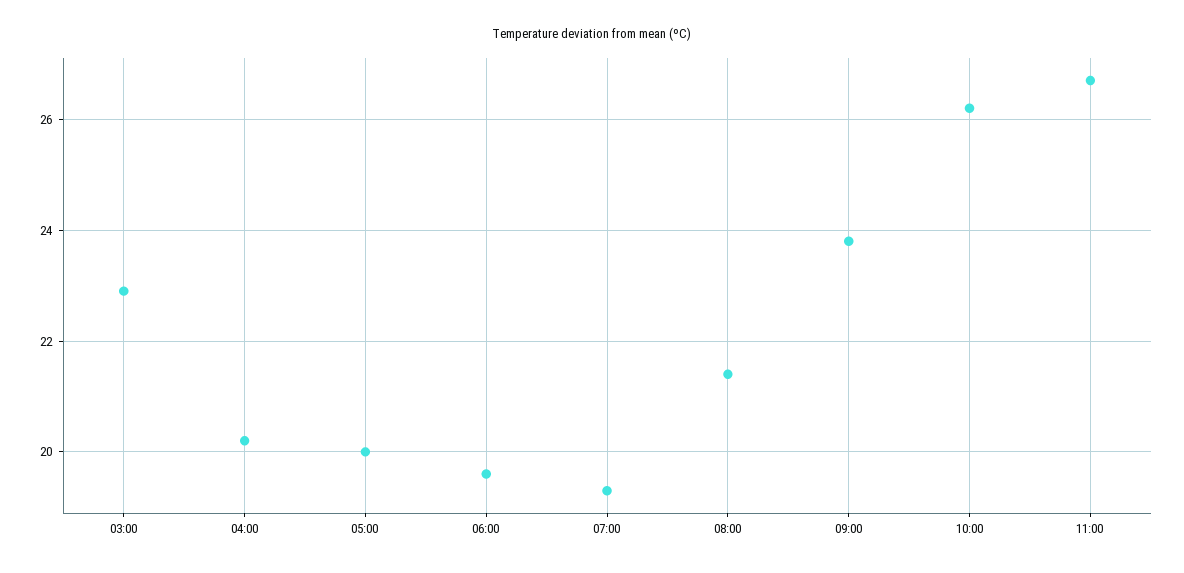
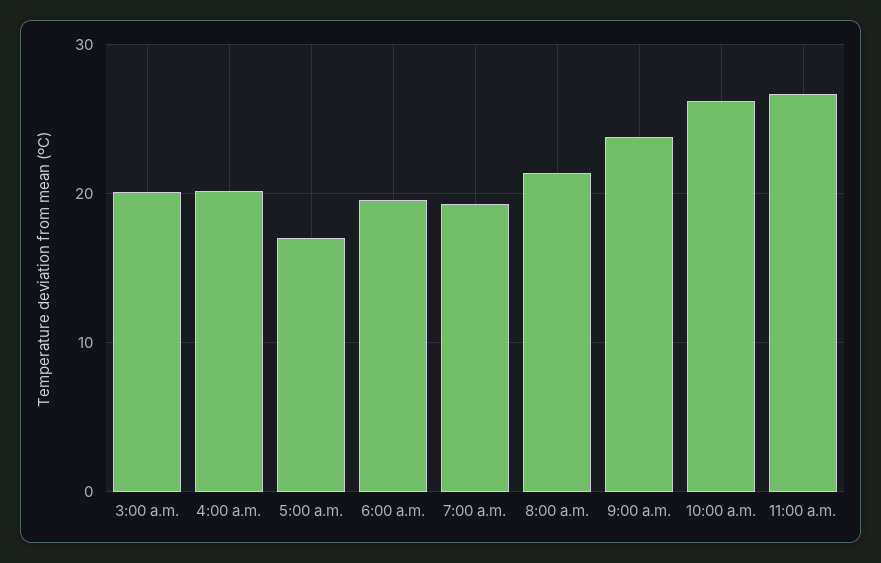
03:00: 23 -> 20
05:00: 20 -> 17

